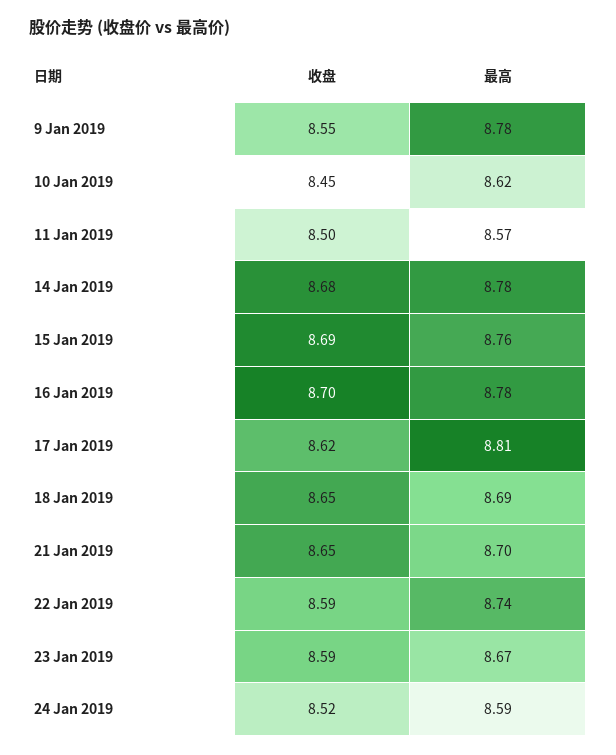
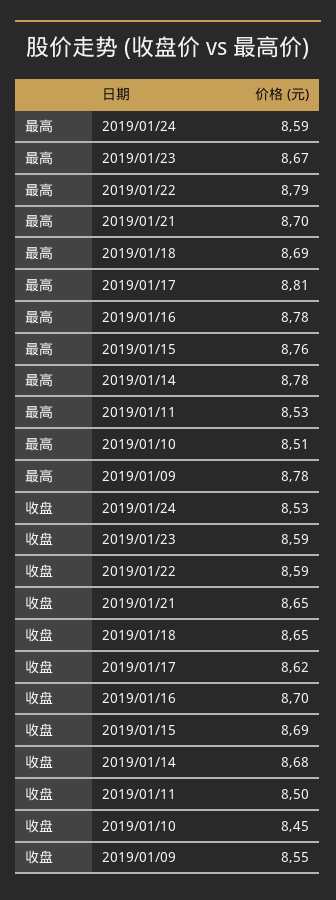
最高, 10 Jan 2019: 8.62 -> 8.51
最高, 11 Jan 2019: 8.57 -> 8.53
最高, 22 Jan 2019: 8.74 -> 8.79
收盘, 24 Jan 2019: 8.52 -> 8.53

